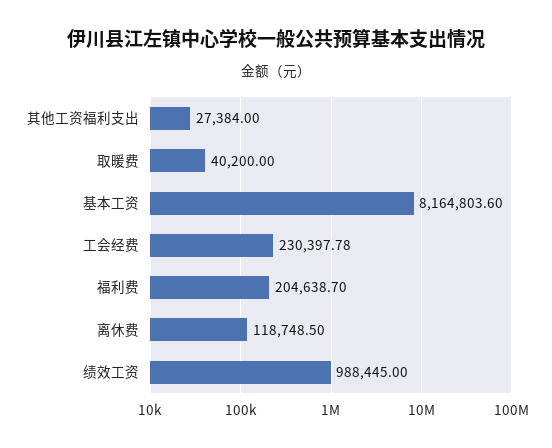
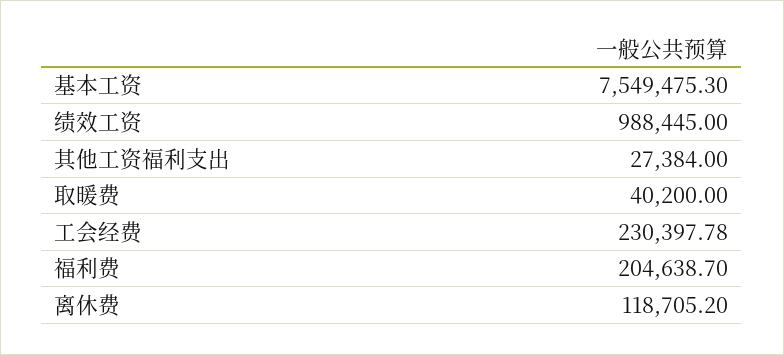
基本工资: 8164803.6 -> 7549475.3
离休费: 118748.5 -> 118705.2

